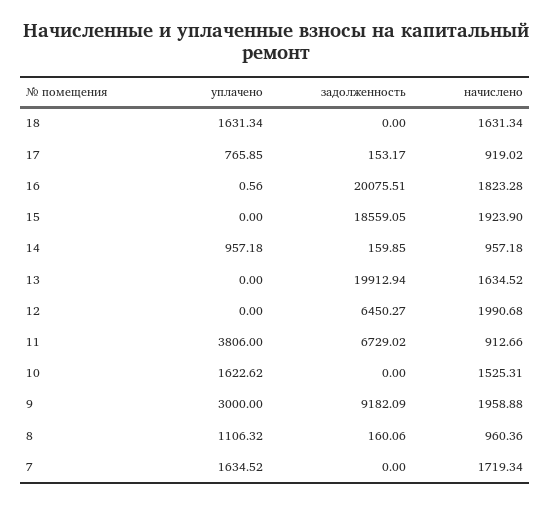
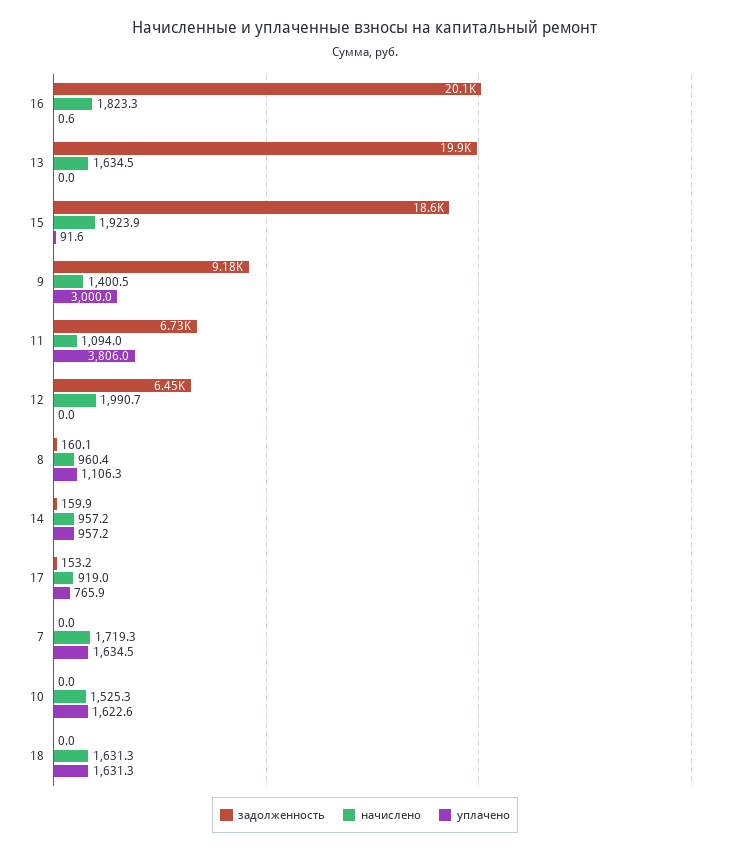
уплачено, 15: 0 -> 91.6
начислено, 11: 912.66 -> 1094
начислено, 9: 1958.88 -> 1400.5

